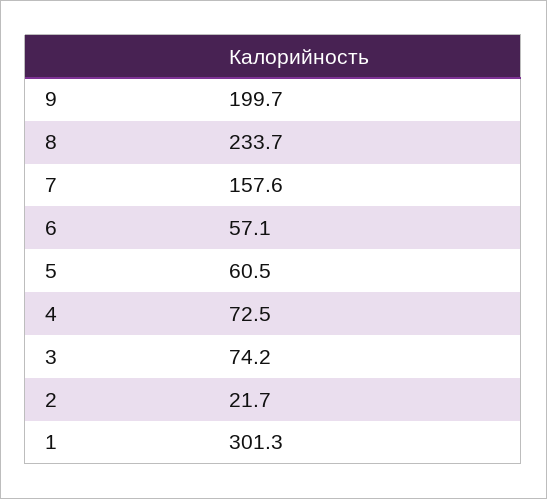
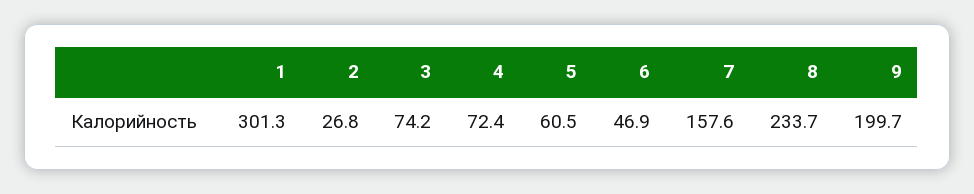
6: 57.1 -> 46.9
4: 72.5 -> 72.4
2: 21.7 -> 26.8

